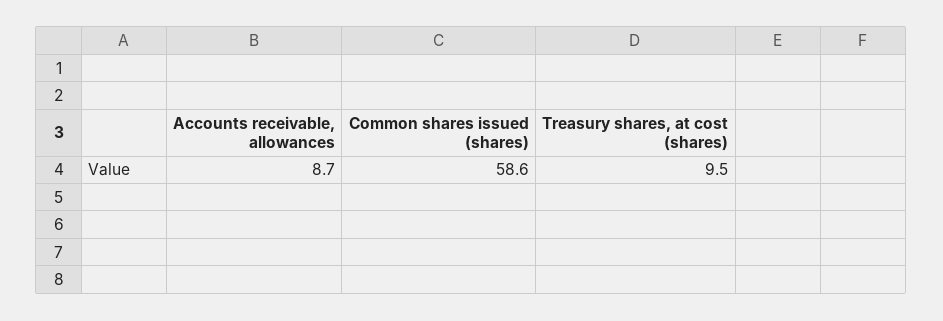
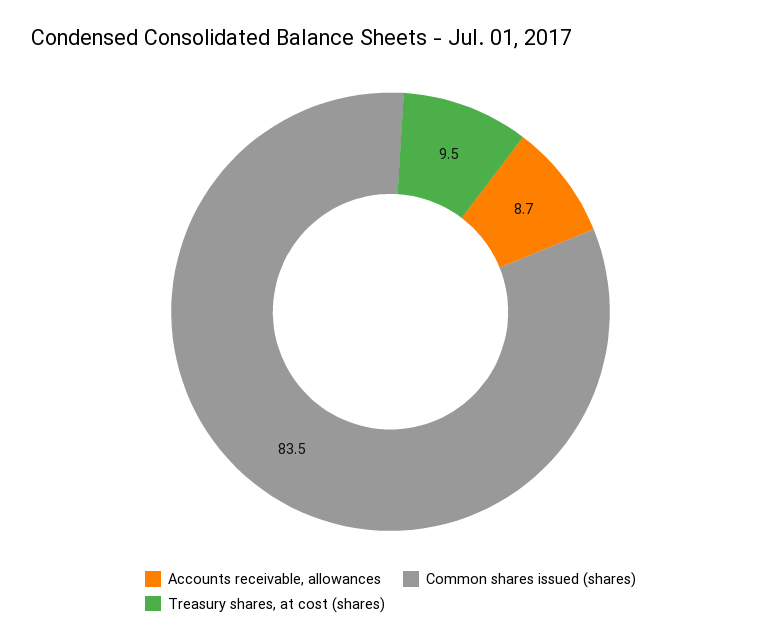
Common shares issued (shares): 58.6 -> 83.5

